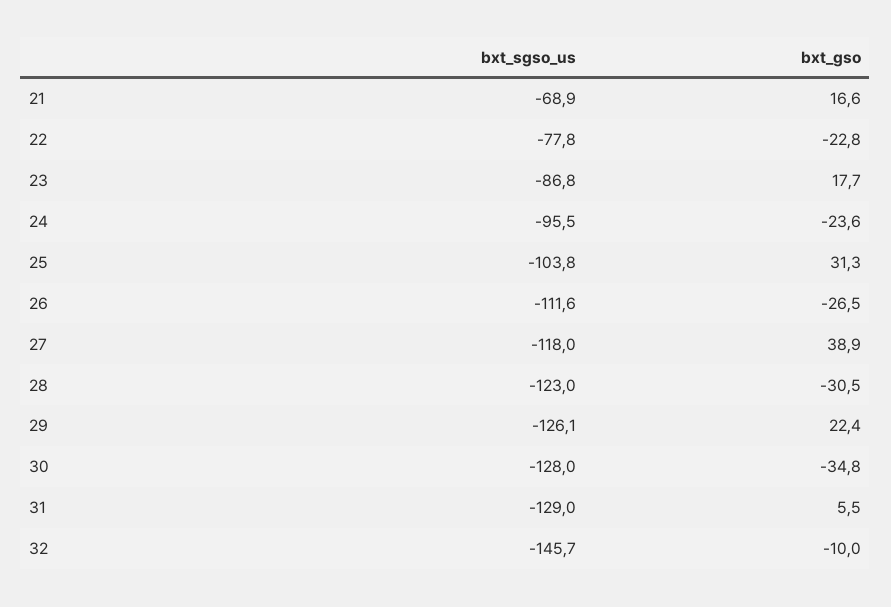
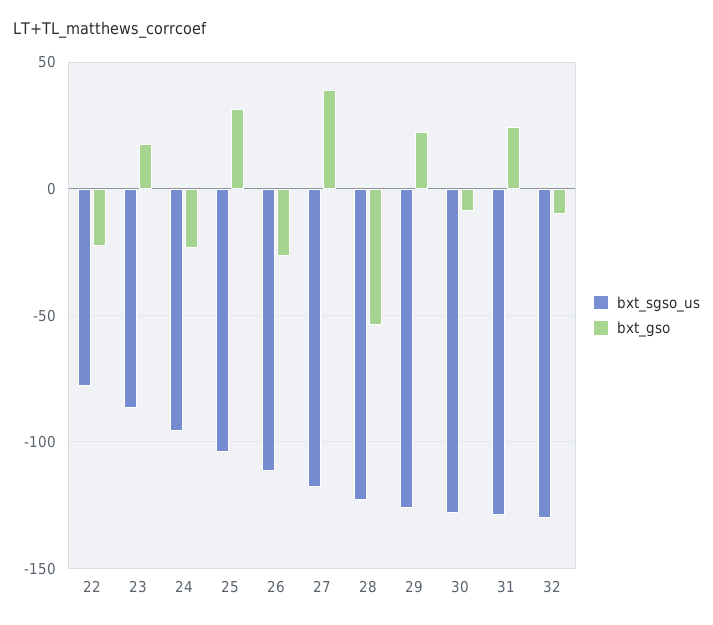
bxt_sgso_us, 21: -68.9 -> none
bxt_gso, 21: 16.6 -> none
bxt_gso, 28: -30.5 -> -55
bxt_gso, 30: -34.8 -> -10
bxt_gso, 31: 5.5 -> 25
bxt_sgso_us, 32: -145.7 -> -130

